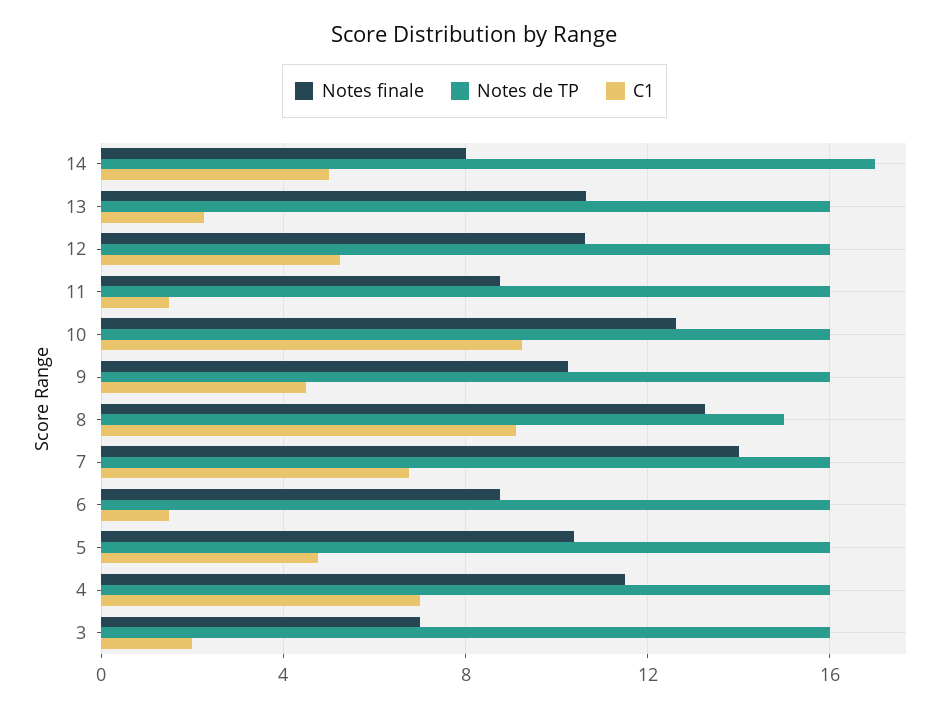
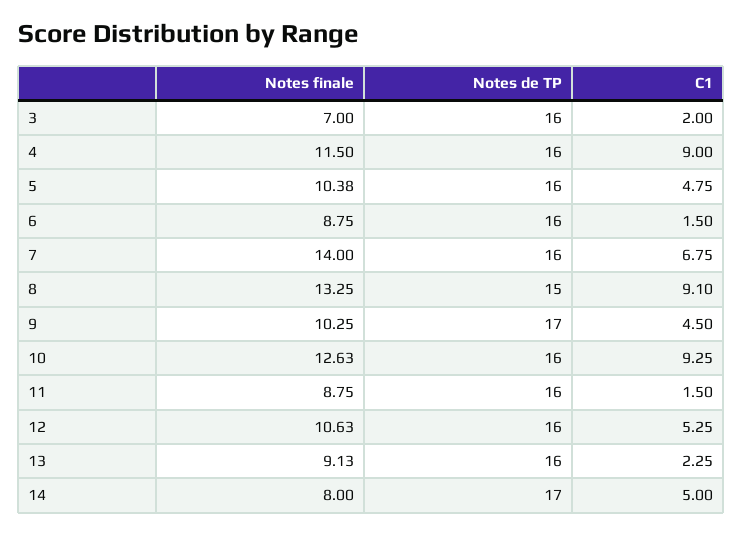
Notes finale, 13: 10.5 -> 9.13
Notes de TP, 9: 16 -> 17
C1, 4: 7 -> 9

